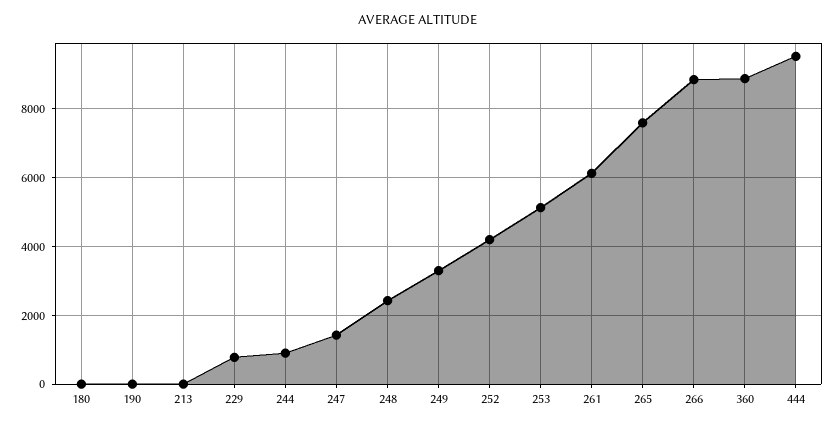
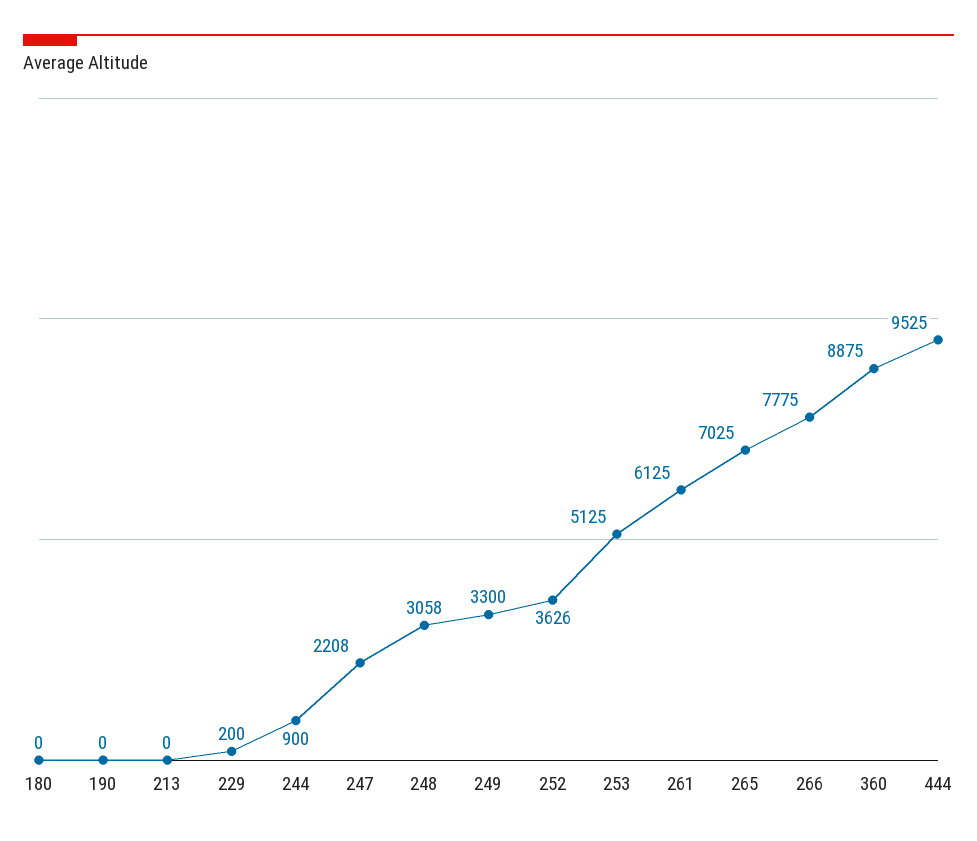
229: 800 -> 200
247: 1400 -> 2208
248: 2400 -> 3058
252: 4200 -> 3626
265: 7600 -> 7025
266: 8800 -> 7775

